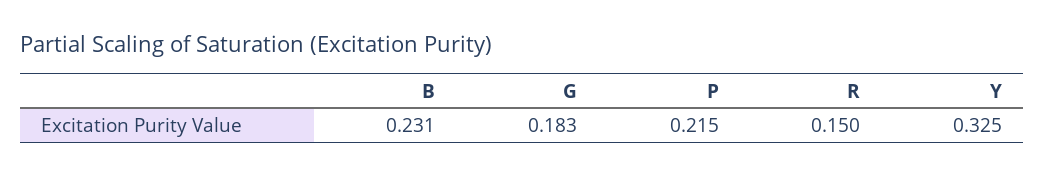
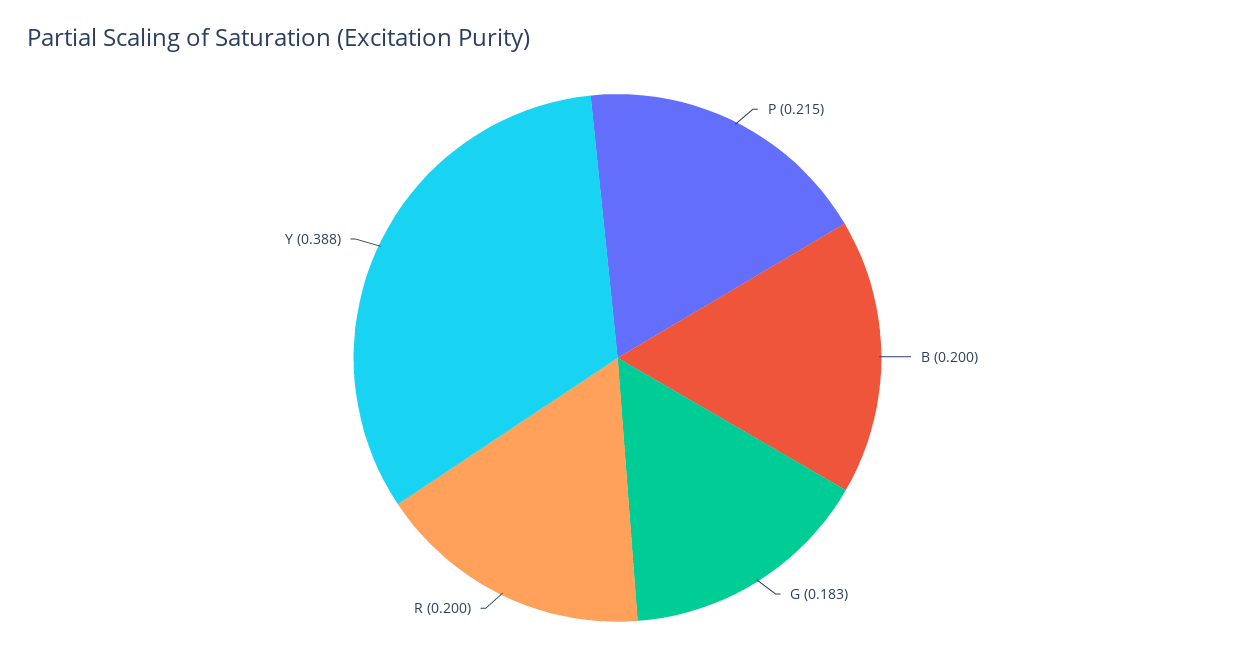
B: 0.231 -> 0.2
R: 0.15 -> 0.2
Y: 0.325 -> 0.388

